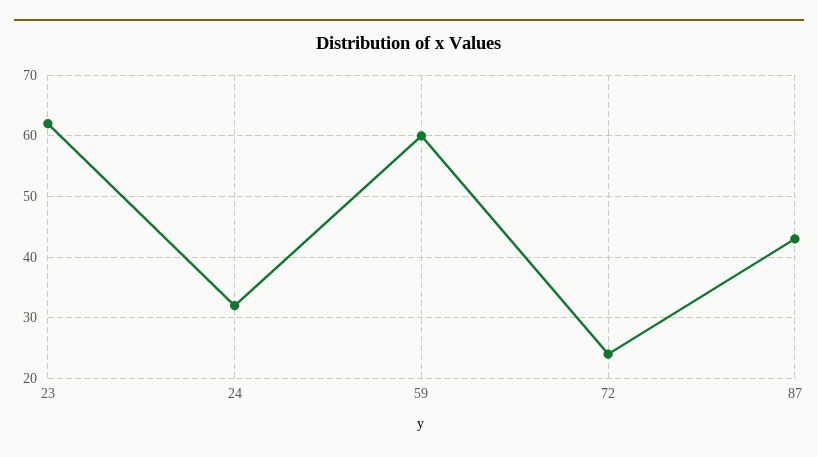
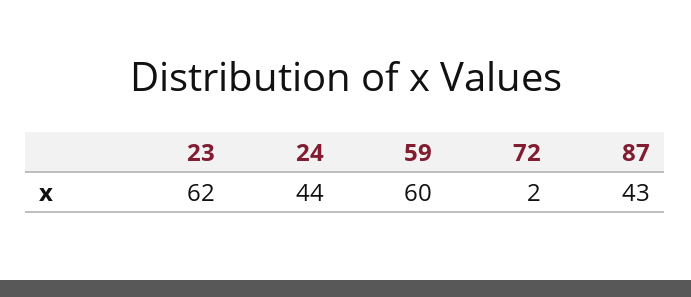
24: 32 -> 44
72: 24 -> 2

